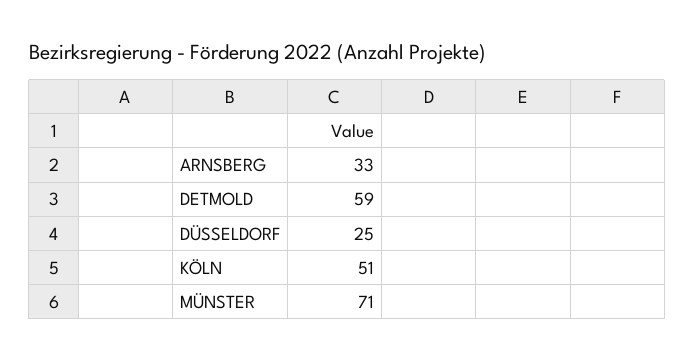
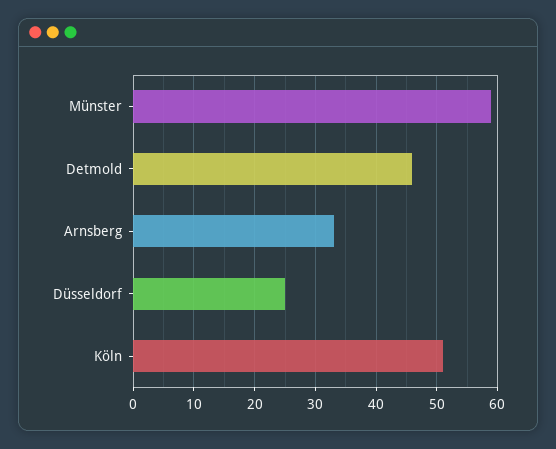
DETMOLD: 59 -> 46
MÜNSTER: 71 -> 59

